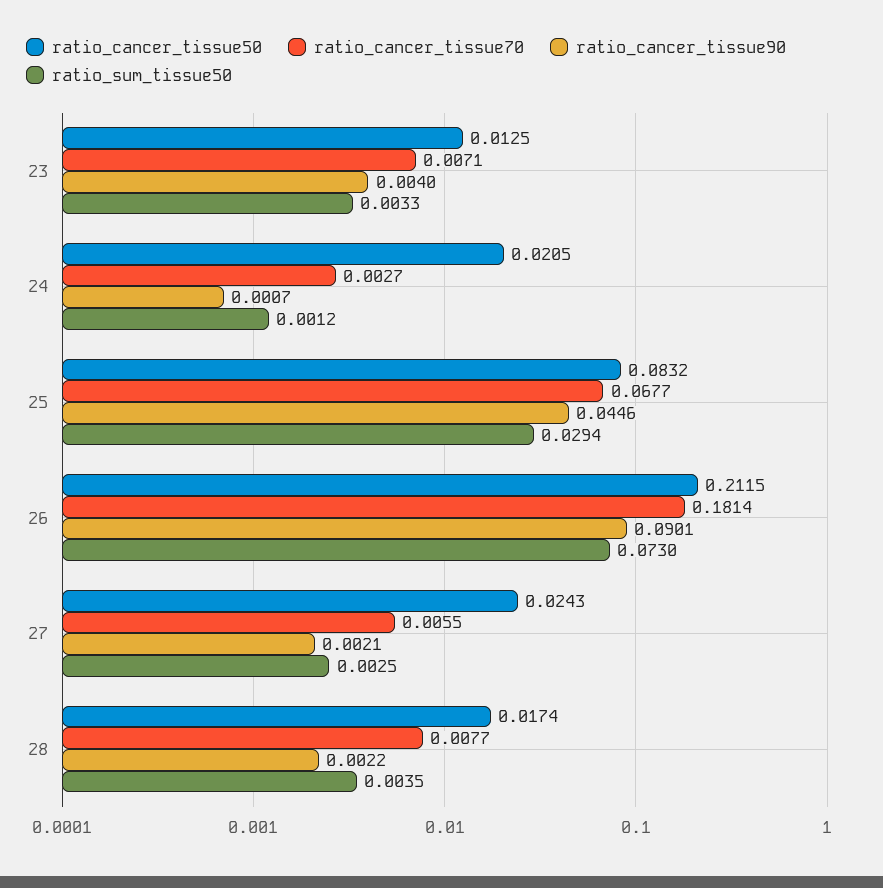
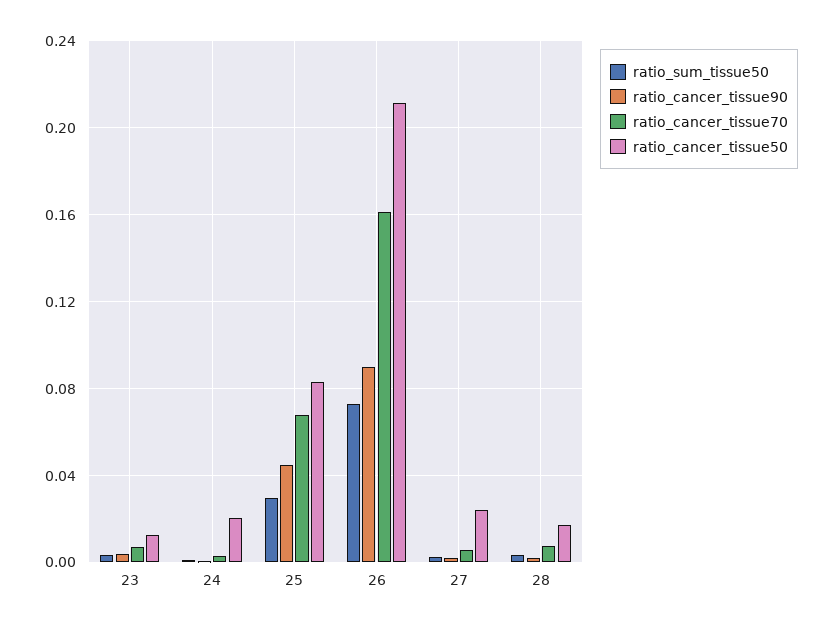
ratio_cancer_tissue70, 26: 0.1814 -> 0.16

